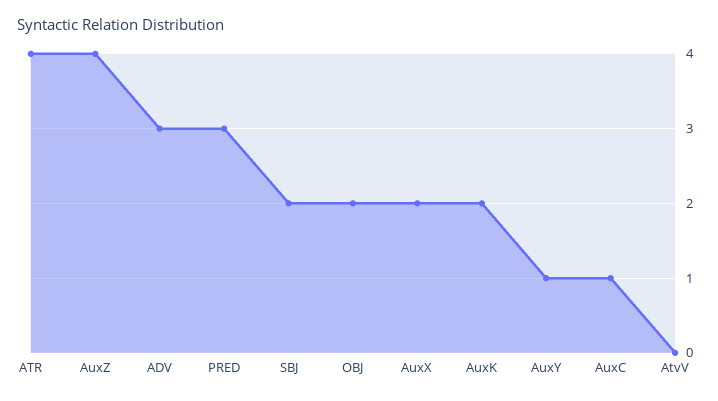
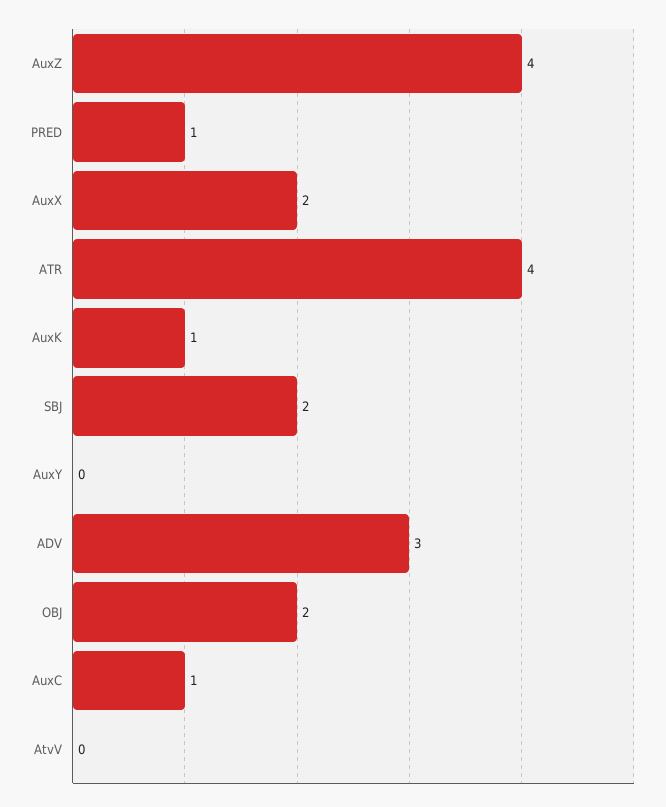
PRED: 3 -> 1
AuxK: 2 -> 1
AuxY: 1 -> 0

